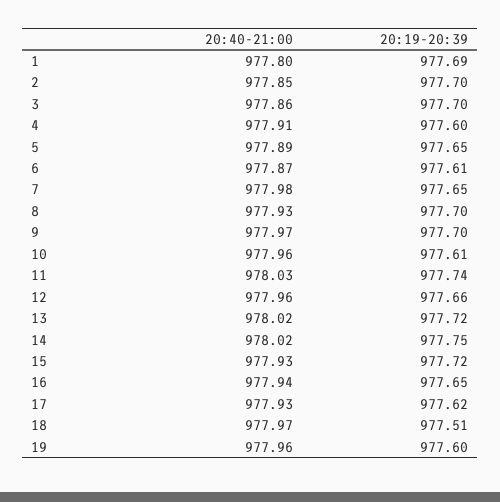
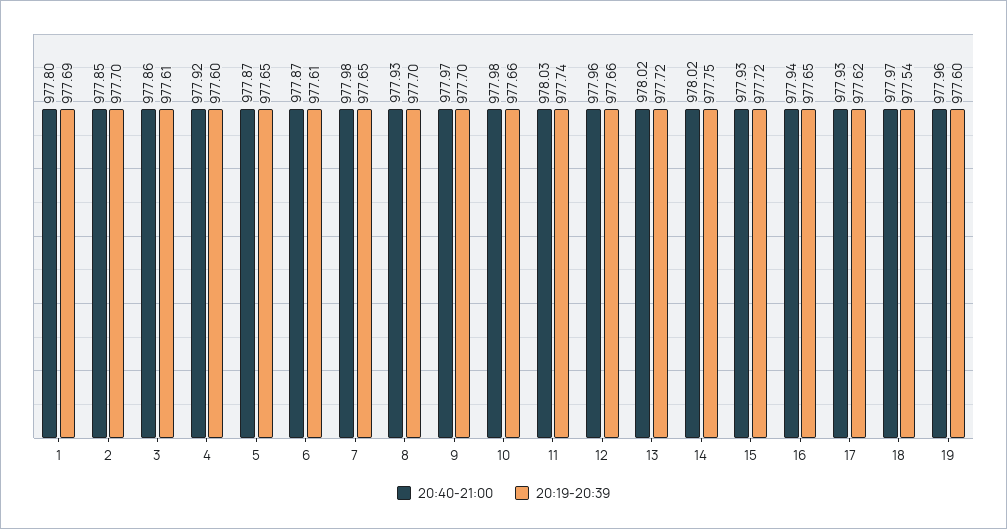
20:19-20:39, 3: 977.7 -> 977.61
20:40-21:00, 4: 977.91 -> 977.92
20:40-21:00, 5: 977.89 -> 977.87
20:40-21:00, 10: 977.96 -> 977.98
20:19-20:39, 10: 977.61 -> 977.66
20:19-20:39, 18: 977.51 -> 977.54

